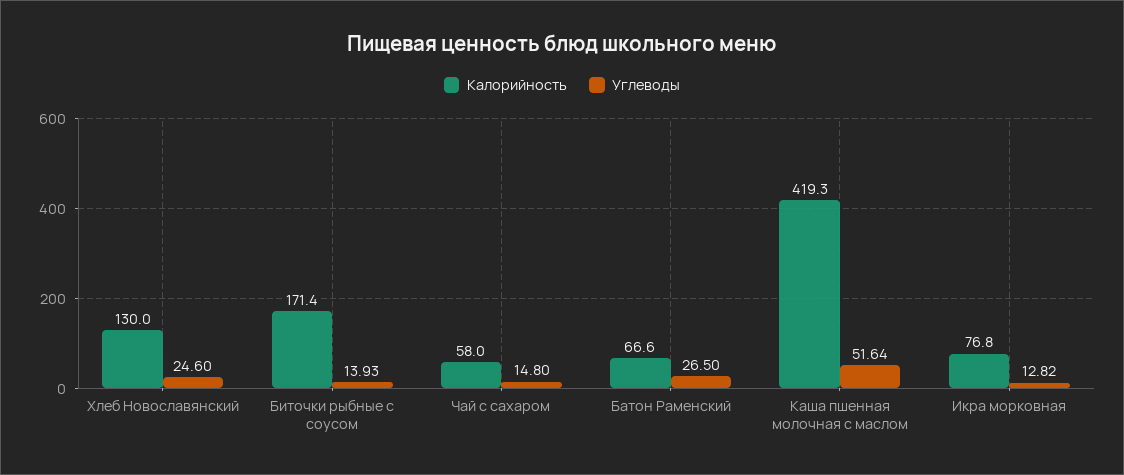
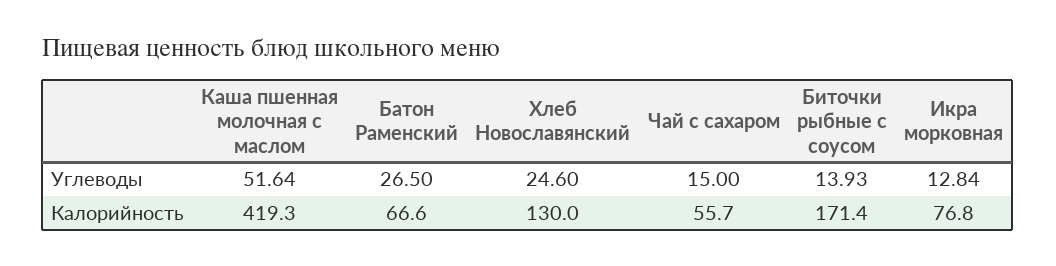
Калорийность, Чай с сахаром: 58 -> 55.7
Углеводы, Чай с сахаром: 14.8 -> 15
Углеводы, Икра морковная: 12.82 -> 12.84

